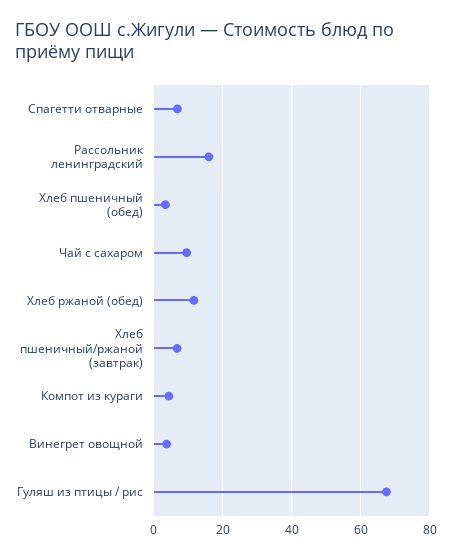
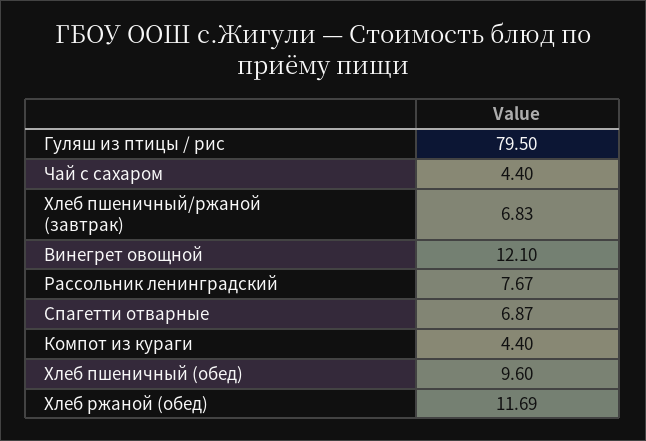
Рассольник ленинградский: 16 -> 7.67
Хлеб пшеничный (обед): 4 -> 9.6
Чай с сахаром: 10 -> 4.4
Винегрет овощной: 4 -> 12.1
Гуляш из птицы / рис: 68 -> 79.5

